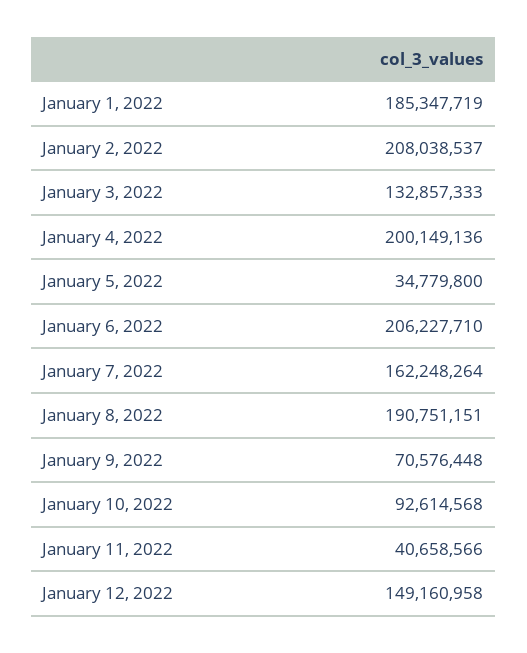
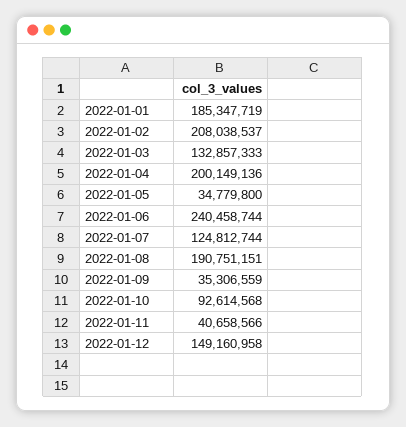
January 6, 2022: 206227710 -> 240458744
January 7, 2022: 162248264 -> 124812744
January 9, 2022: 70576448 -> 35306559

